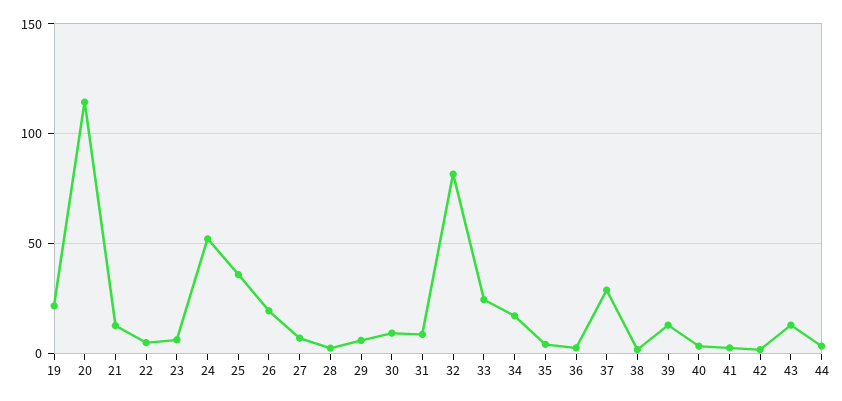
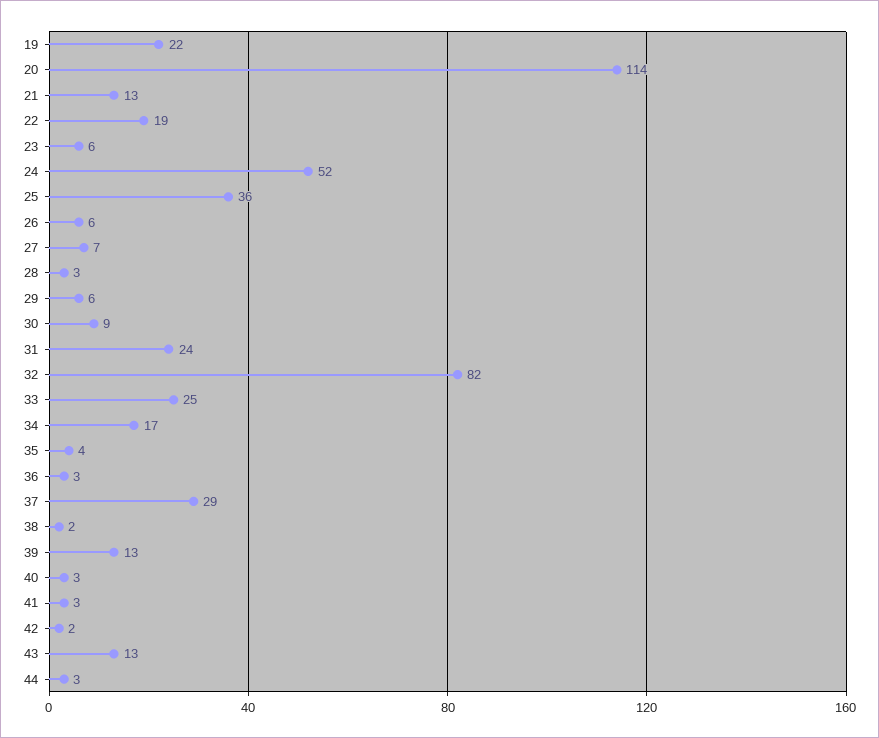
22: 5 -> 19
26: 20 -> 6
31: 10 -> 24

